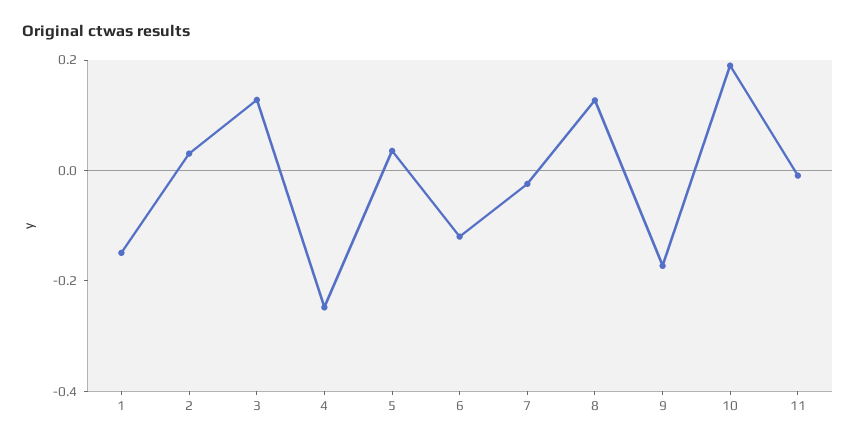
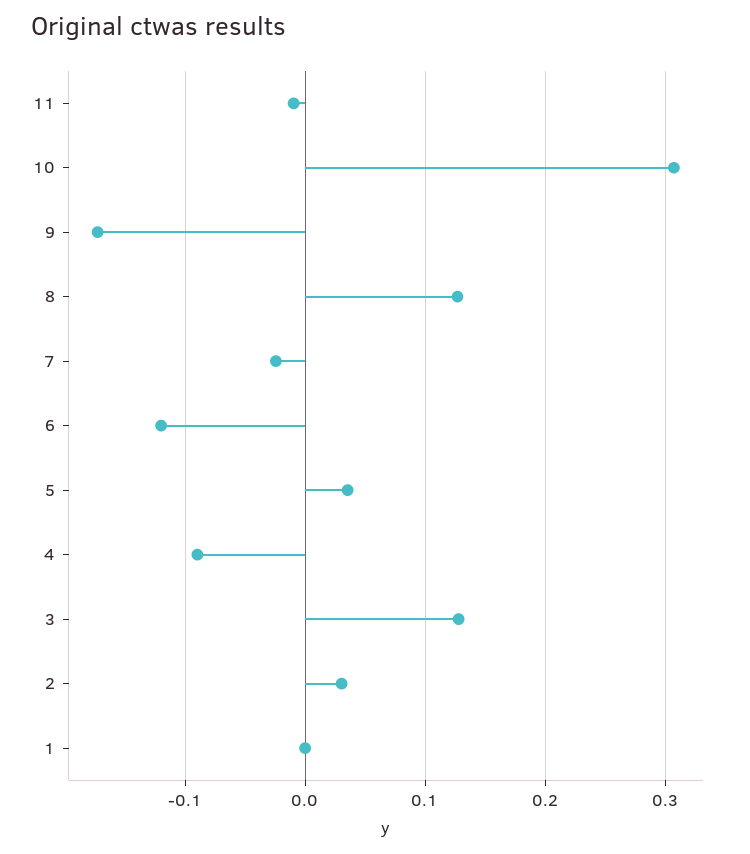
1: -0.15 -> 0
4: -0.25 -> -0.09
10: 0.2 -> 0.31

